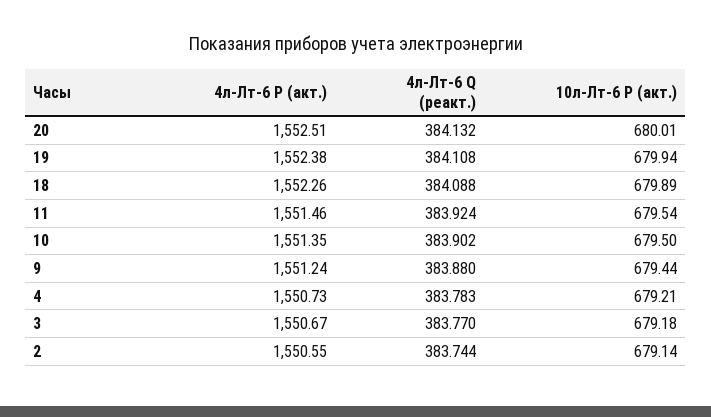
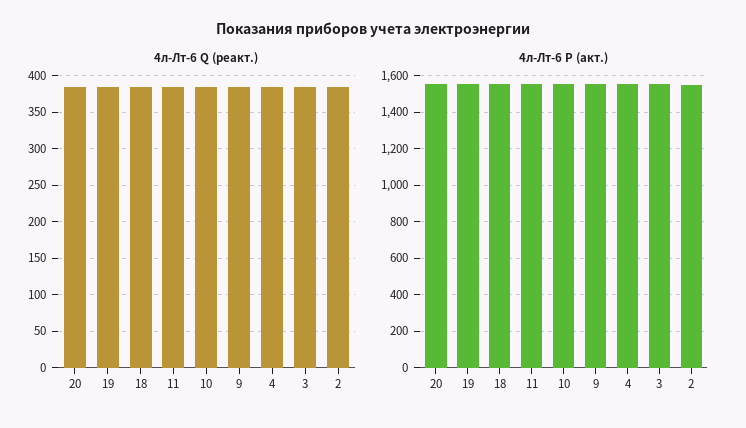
10л-Лт-6 Р (акт.), 20: 680.01 -> none
10л-Лт-6 Р (акт.), 19: 679.94 -> none
10л-Лт-6 Р (акт.), 18: 679.89 -> none
10л-Лт-6 Р (акт.), 11: 679.54 -> none
10л-Лт-6 Р (акт.), 10: 679.5 -> none
10л-Лт-6 Р (акт.), 9: 679.44 -> none
10л-Лт-6 Р (акт.), 4: 679.21 -> none
10л-Лт-6 Р (акт.), 3: 679.18 -> none
10л-Лт-6 Р (акт.), 2: 679.14 -> none

